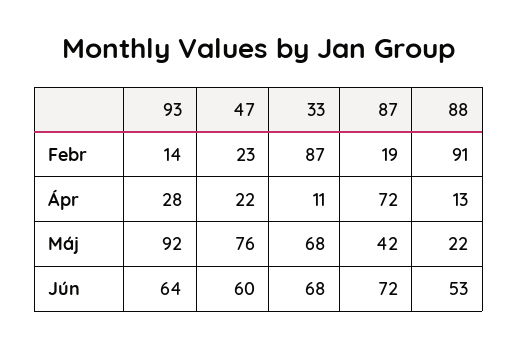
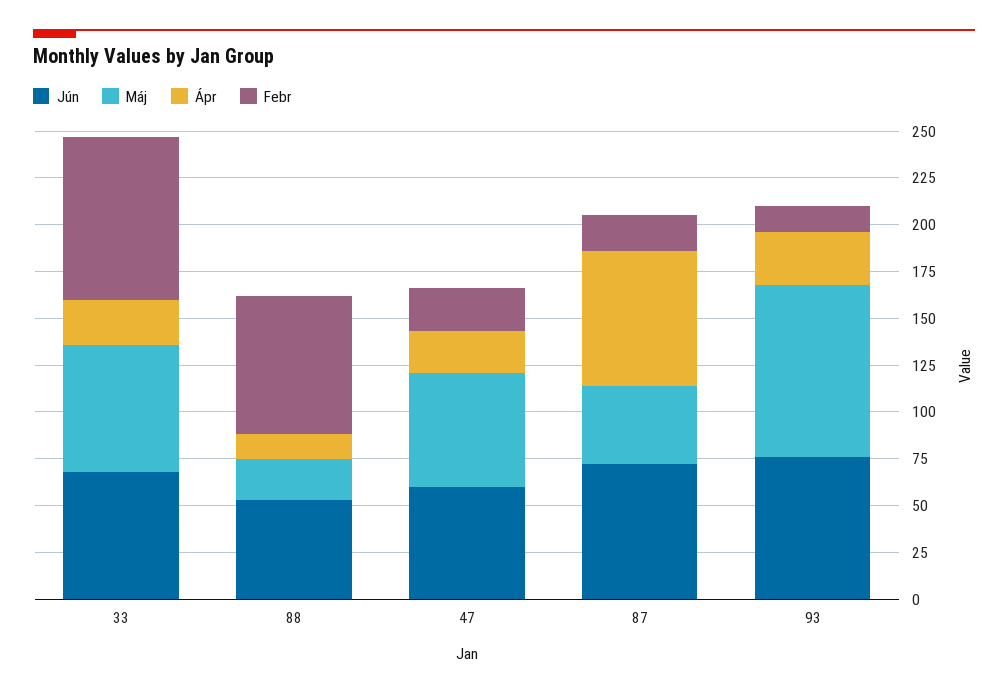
Febr, 88: 91 -> 75
Ápr, 33: 11 -> 25
Máj, 47: 76 -> 60
Jún, 93: 64 -> 75

